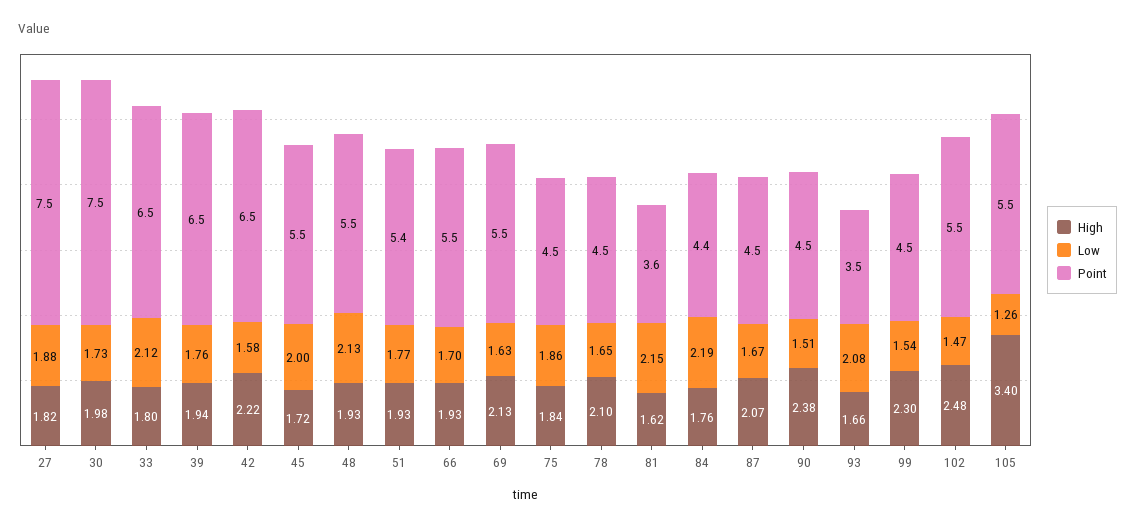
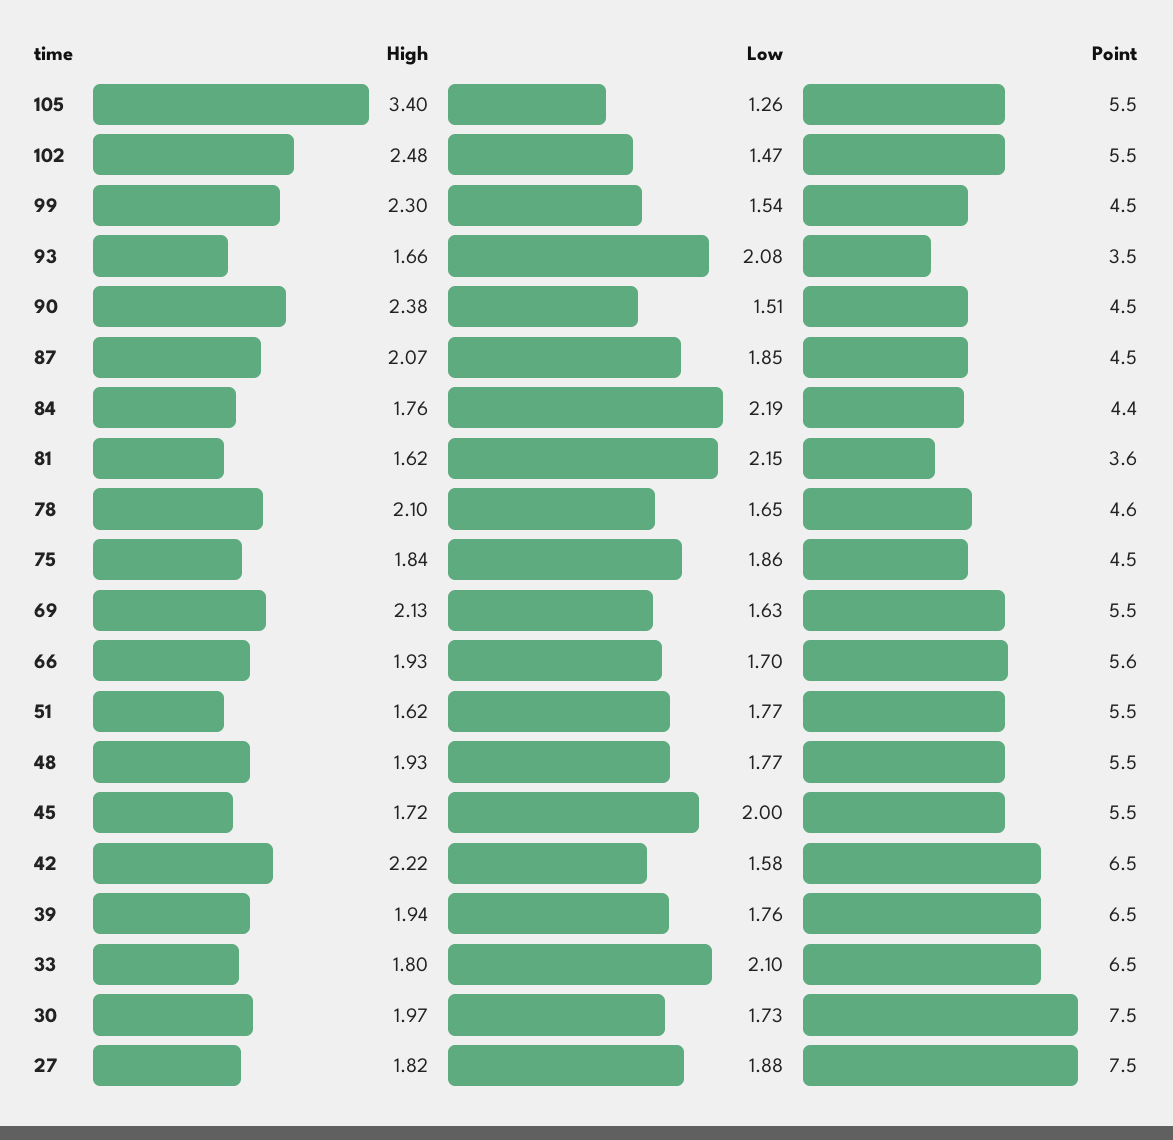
High, 30: 1.98 -> 1.97
Low, 33: 2.12 -> 2.1
Low, 48: 2.13 -> 1.77
High, 51: 1.93 -> 1.62
Point, 51: 5.4 -> 5.5
Point, 66: 5.5 -> 5.6
Point, 78: 4.5 -> 4.6
Low, 87: 1.67 -> 1.85

